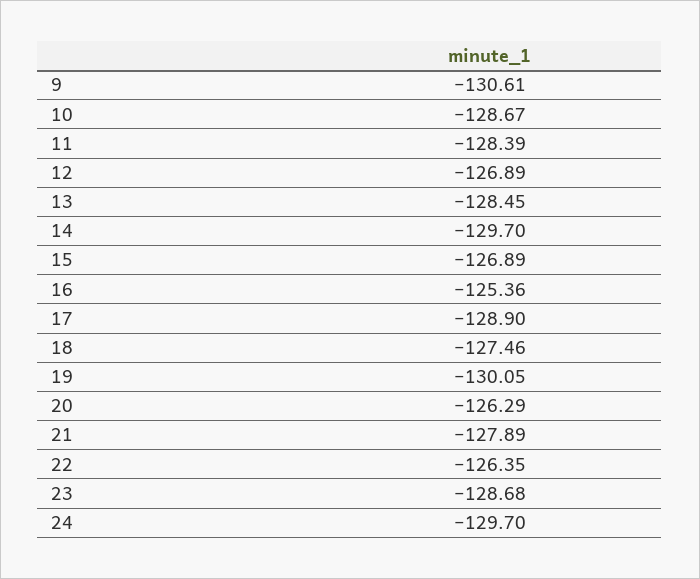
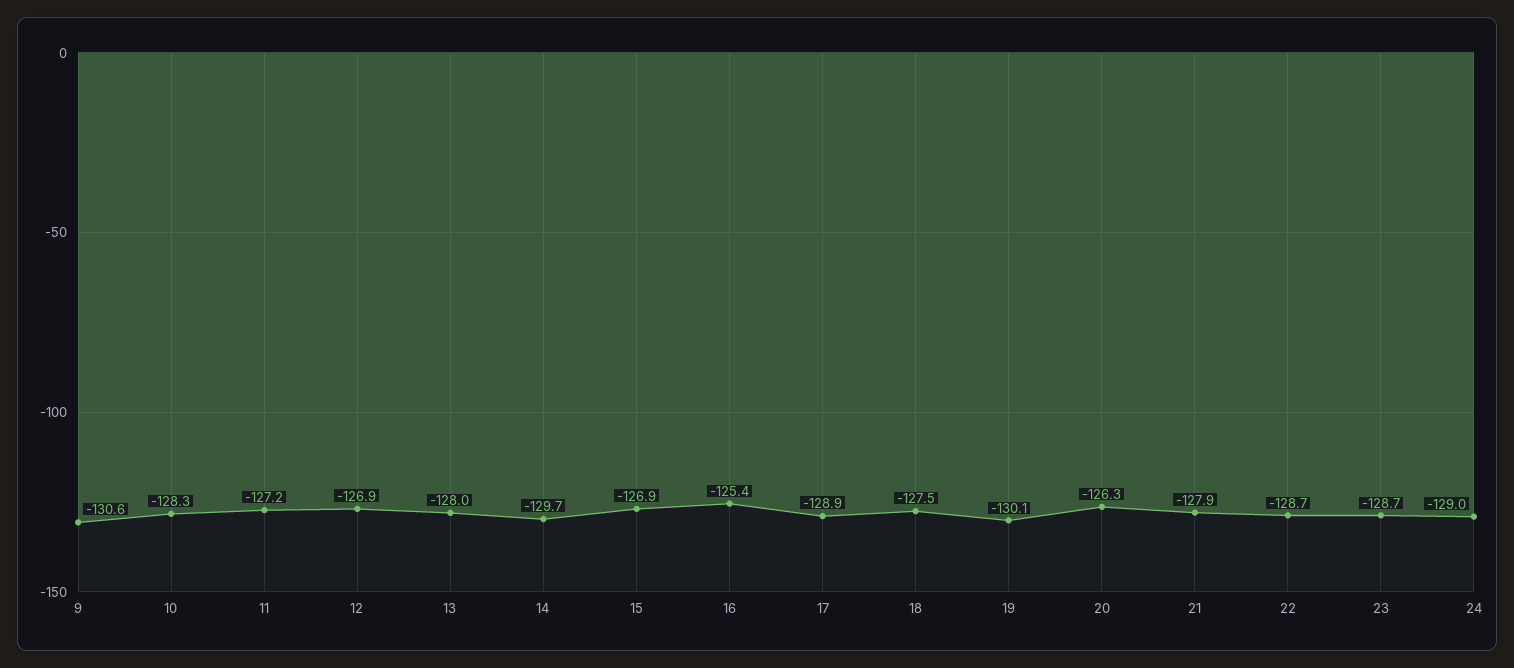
10: -128.67 -> -128.3
11: -128.39 -> -127.2
13: -128.45 -> -128
22: -126.35 -> -128.7
24: -129.7 -> -129

